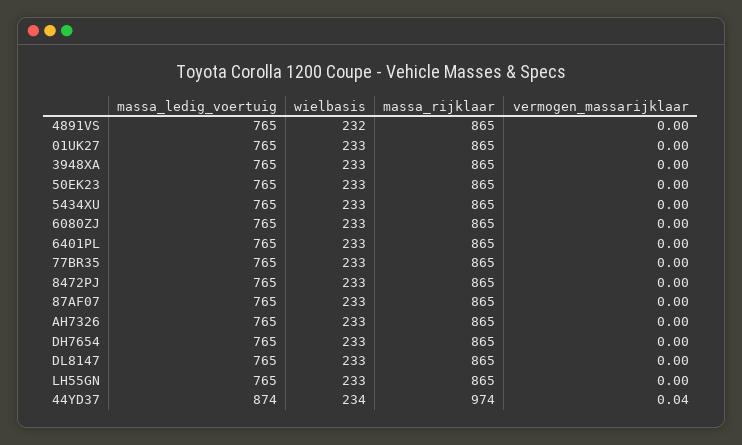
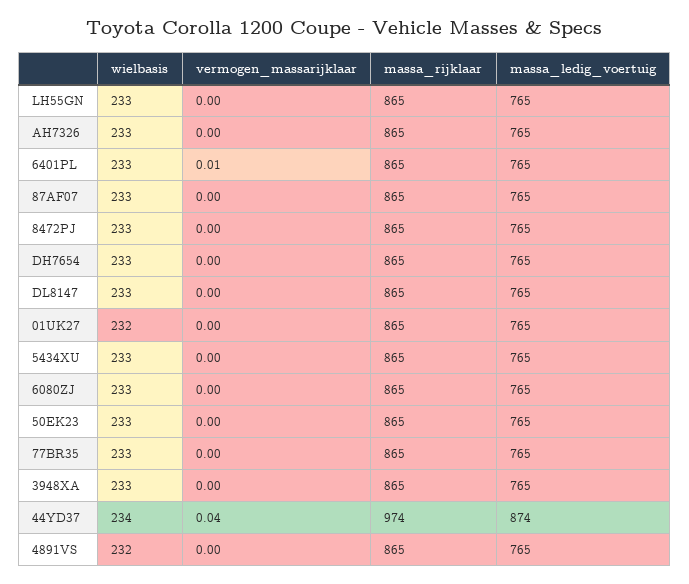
wielbasis, 01UK27: 233 -> 232
vermogen_massarijklaar, 6401PL: 0 -> 0.01

